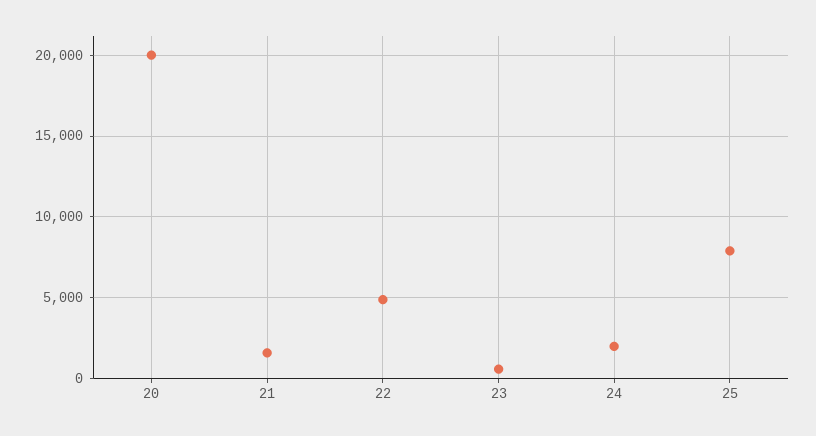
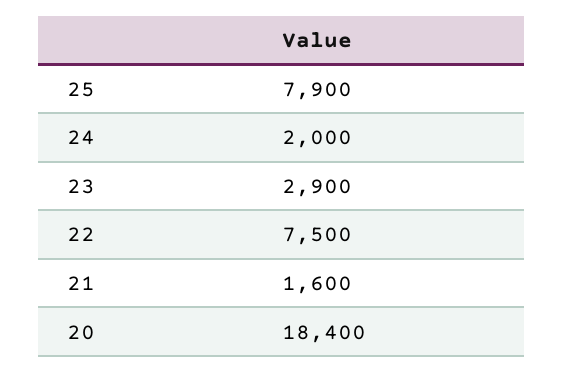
20: 20000 -> 18400
22: 5000 -> 7500
23: 500 -> 2900

